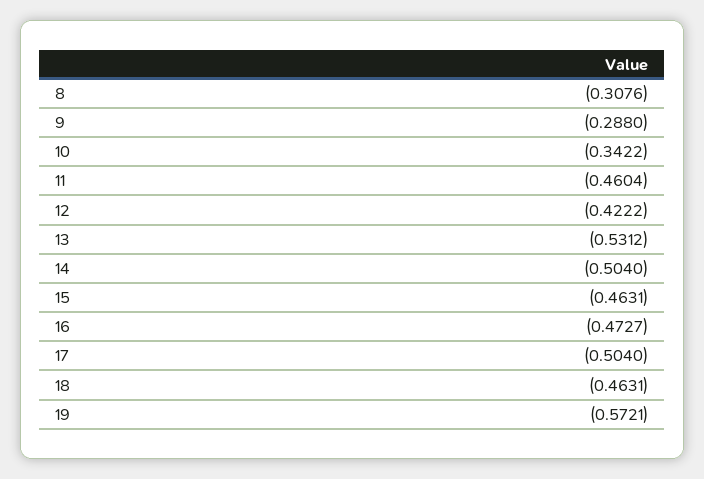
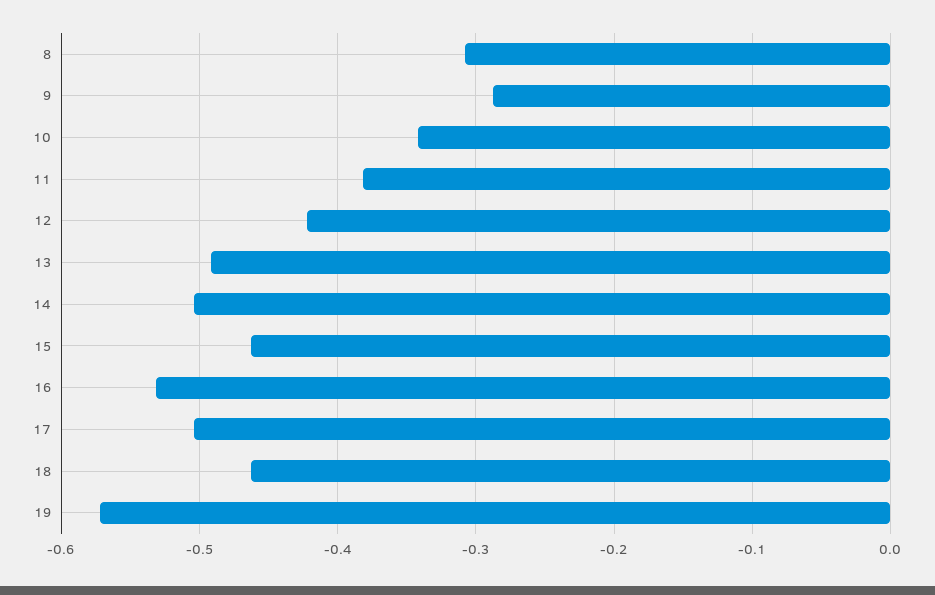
11: -0.4604 -> -0.38
13: -0.5312 -> -0.49
16: -0.4727 -> -0.53

